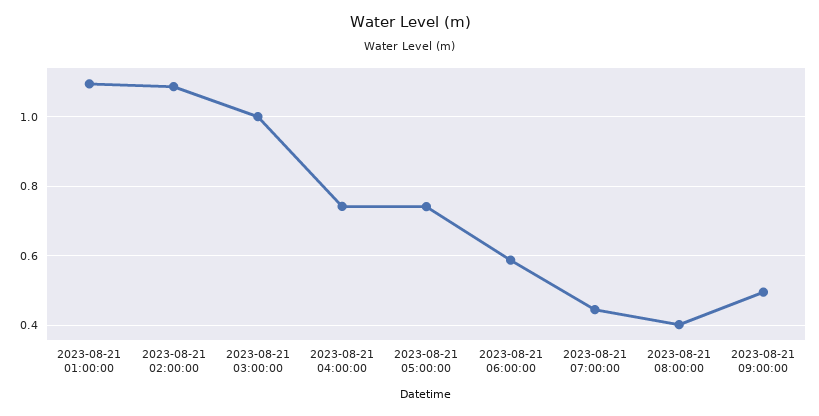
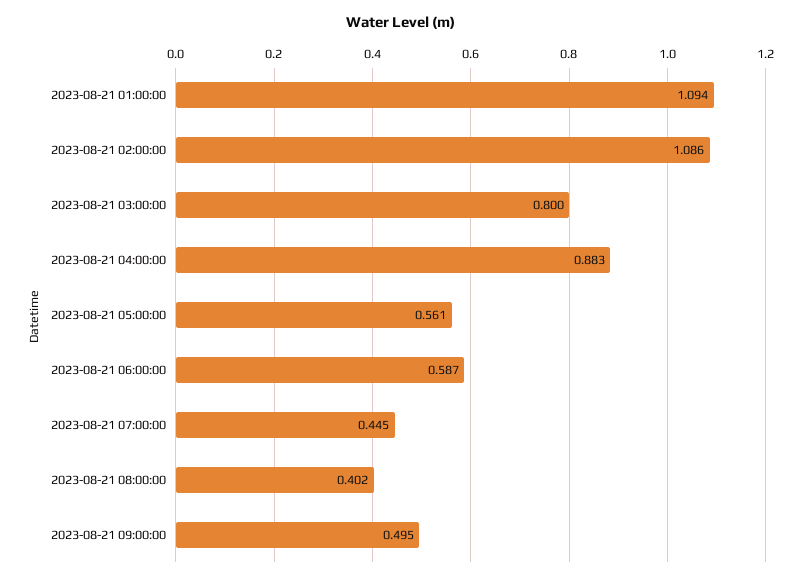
2023-08-21 03:00:00: 1 -> 0.8
2023-08-21 04:00:00: 0.74 -> 0.883
2023-08-21 05:00:00: 0.74 -> 0.561

